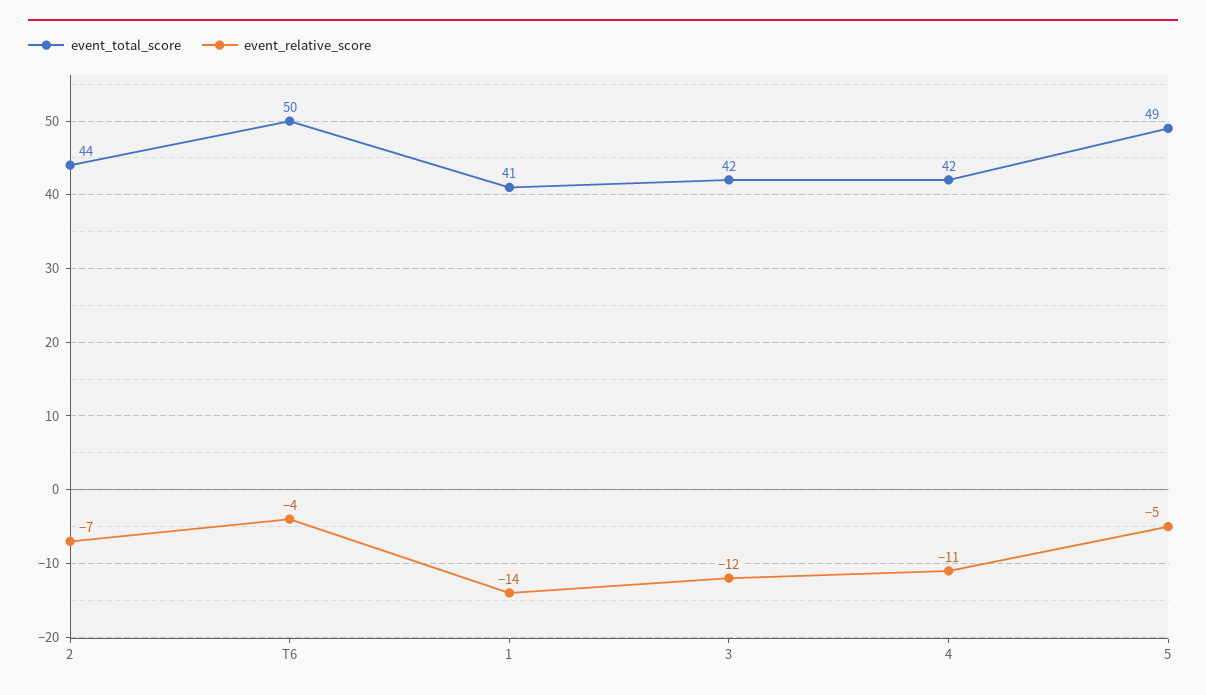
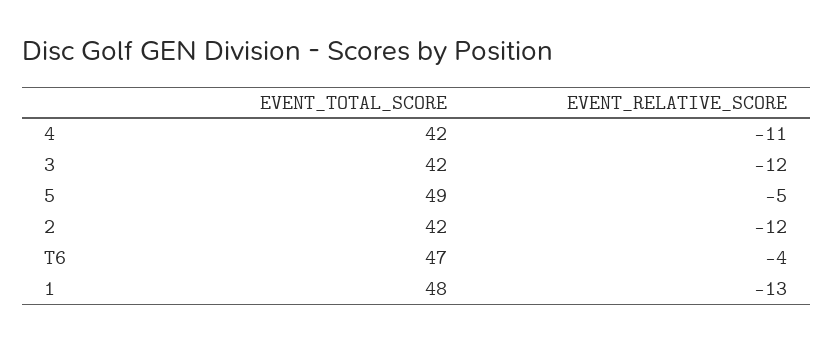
event_total_score, 2: 44 -> 42
event_relative_score, 2: -7 -> -12
event_total_score, T6: 50 -> 47
event_total_score, 1: 41 -> 48
event_relative_score, 1: -14 -> -13

